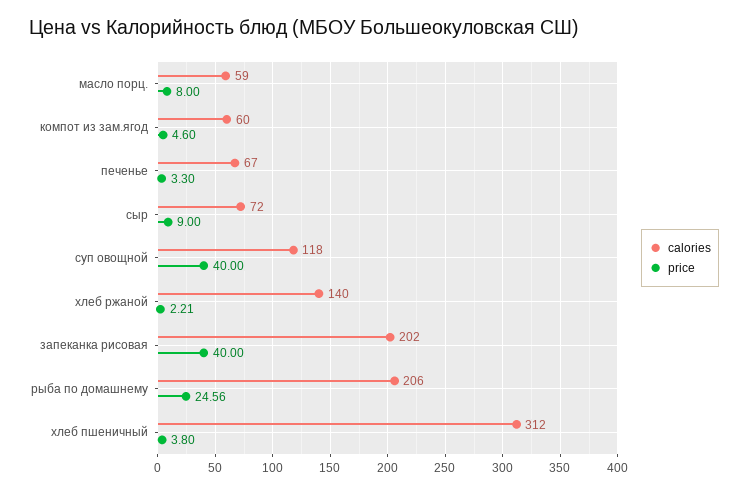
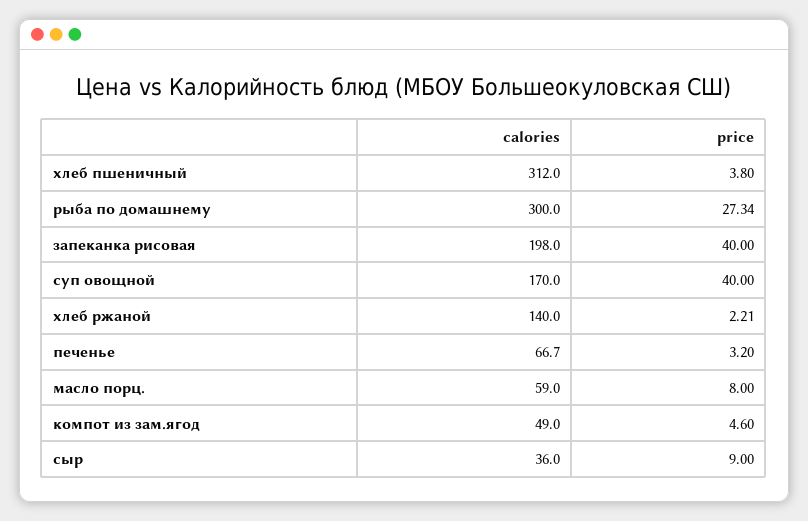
calories, компот из зам.ягод: 60 -> 49
calories, печенье: 67 -> 66.7
price, печенье: 3.3 -> 3.2
calories, сыр: 72 -> 36
calories, суп овощной: 118 -> 170
calories, запеканка рисовая: 202 -> 198
calories, рыба по домашнему: 206 -> 300
price, рыба по домашнему: 24.56 -> 27.34

